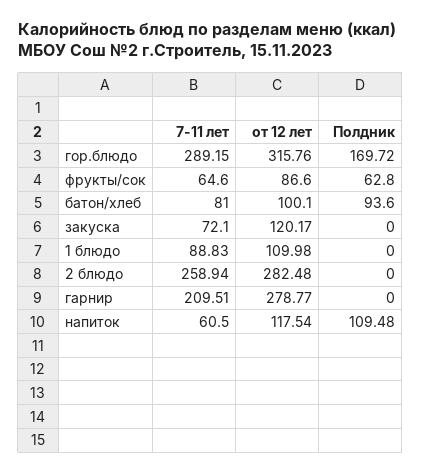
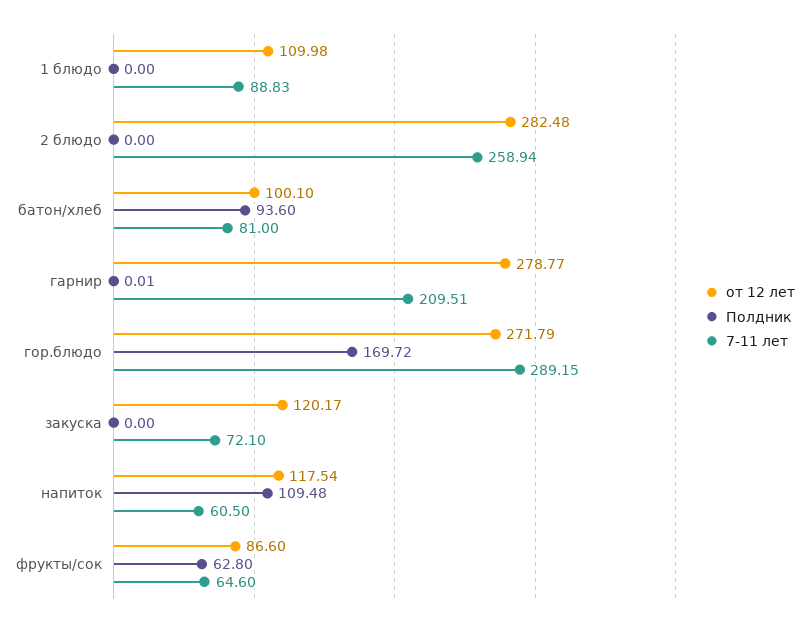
от 12 лет, гор.блюдо: 315.76 -> 271.79
Полдник, гарнир: 0 -> 0.01

